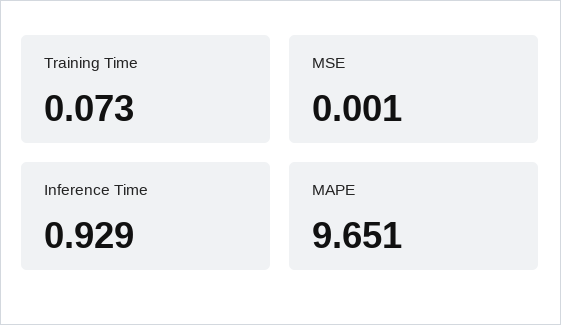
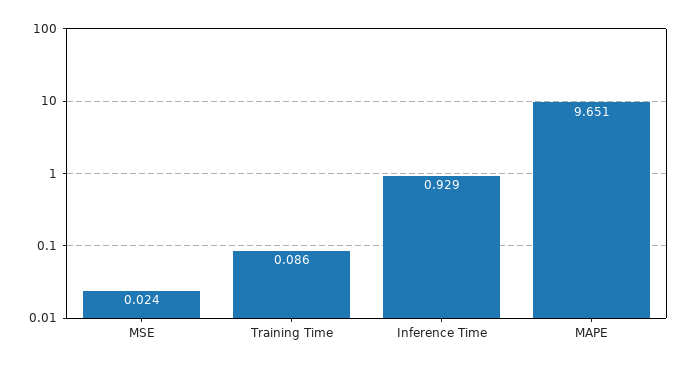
Training Time: 0.073 -> 0.086
MSE: 0.001 -> 0.024

